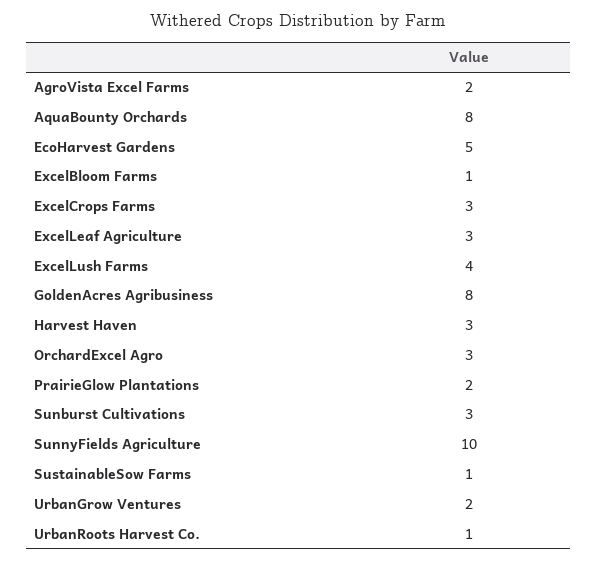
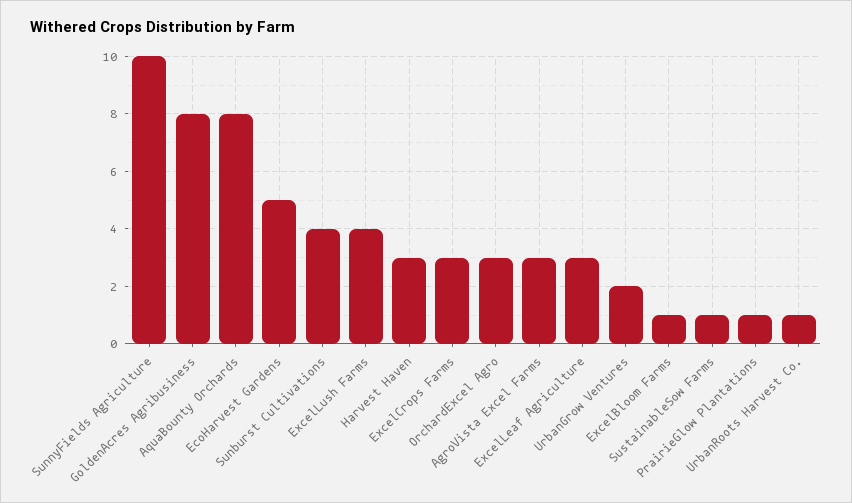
AgroVista Excel Farms: 2 -> 3
PrairieGlow Plantations: 2 -> 1
Sunburst Cultivations: 3 -> 4

